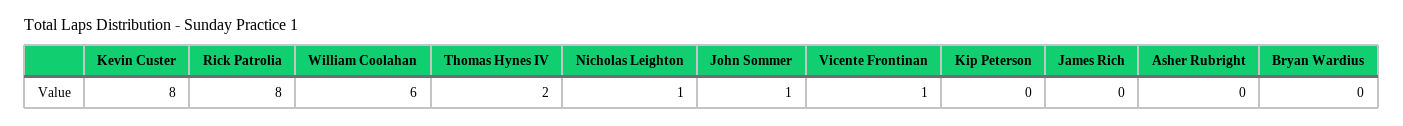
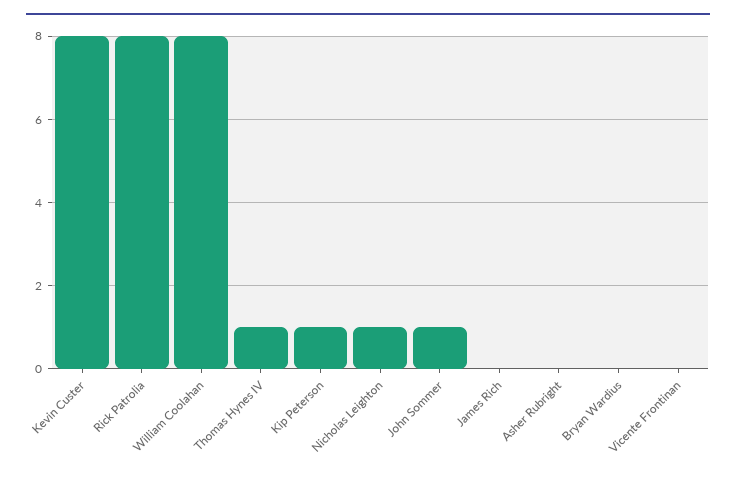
William Coolahan: 6 -> 8
Thomas Hynes IV: 2 -> 1
Vicente Frontinan: 1 -> 0
Kip Peterson: 0 -> 1

